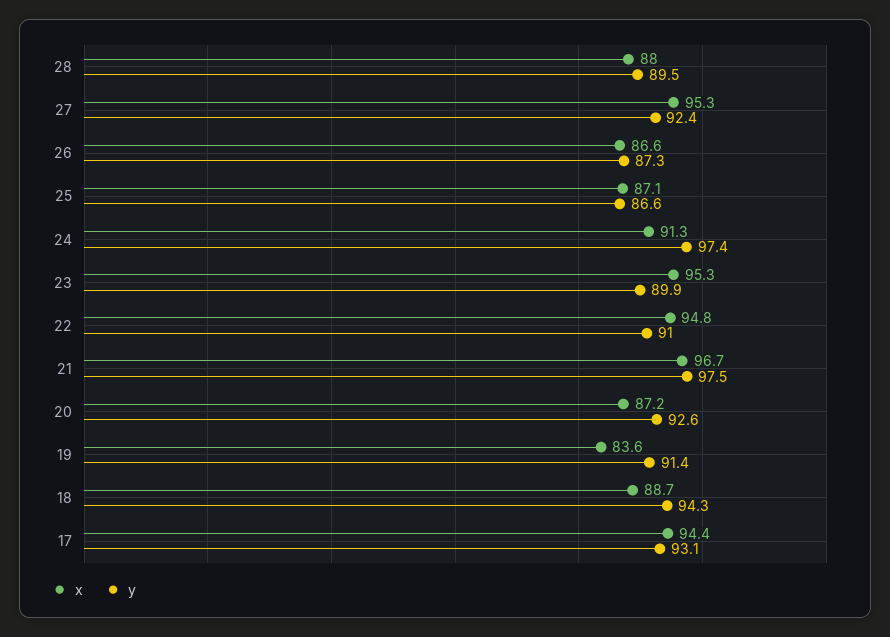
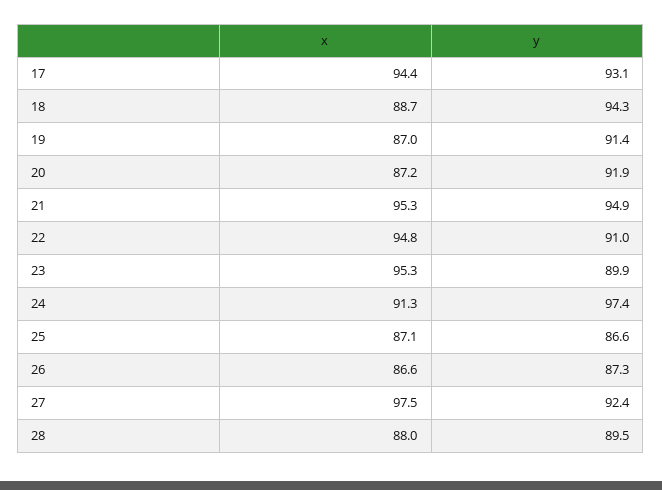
x, 27: 95.3 -> 97.5
x, 21: 96.7 -> 95.3
y, 21: 97.5 -> 94.9
y, 20: 92.6 -> 91.9
x, 19: 83.6 -> 87

